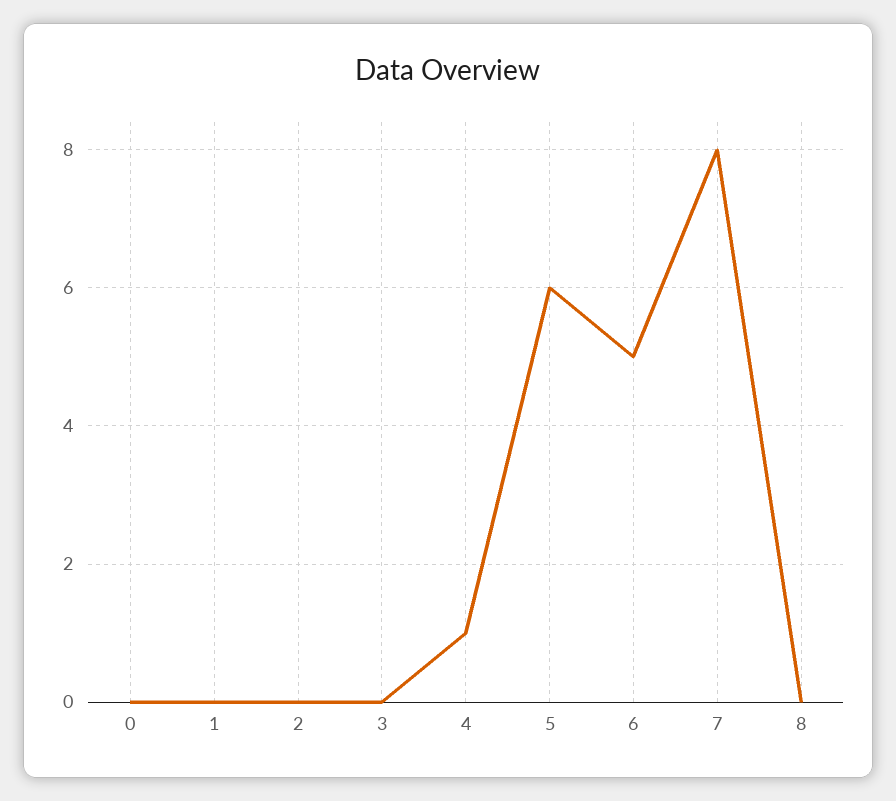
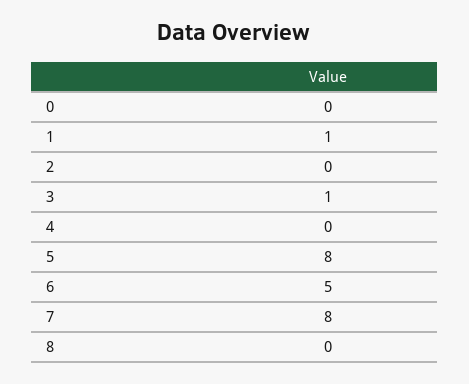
1: 0 -> 1
3: 0 -> 1
4: 1 -> 0
5: 6 -> 8

